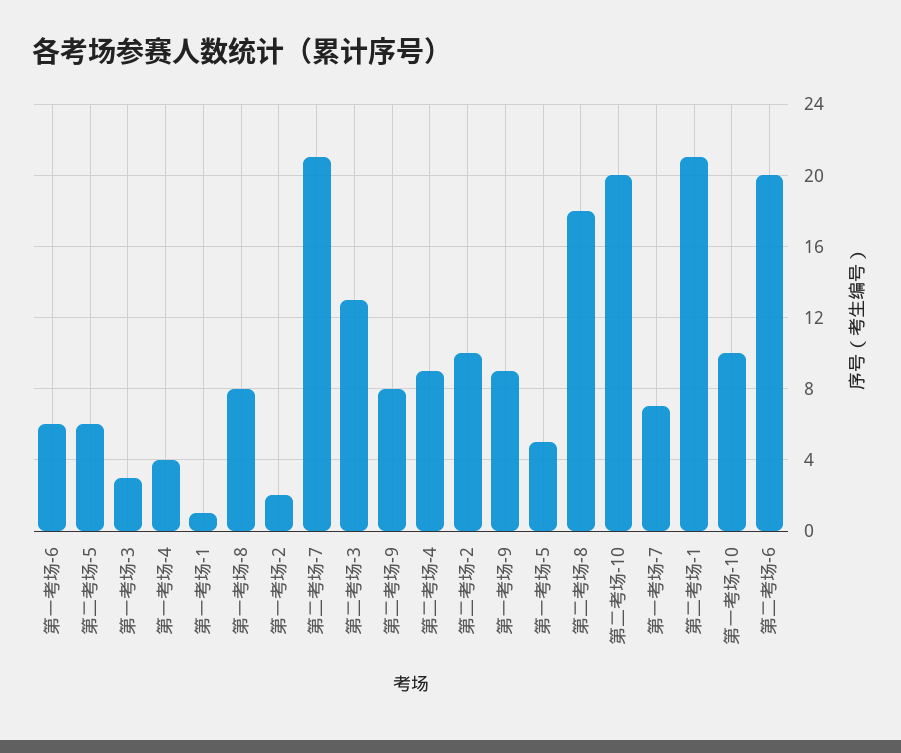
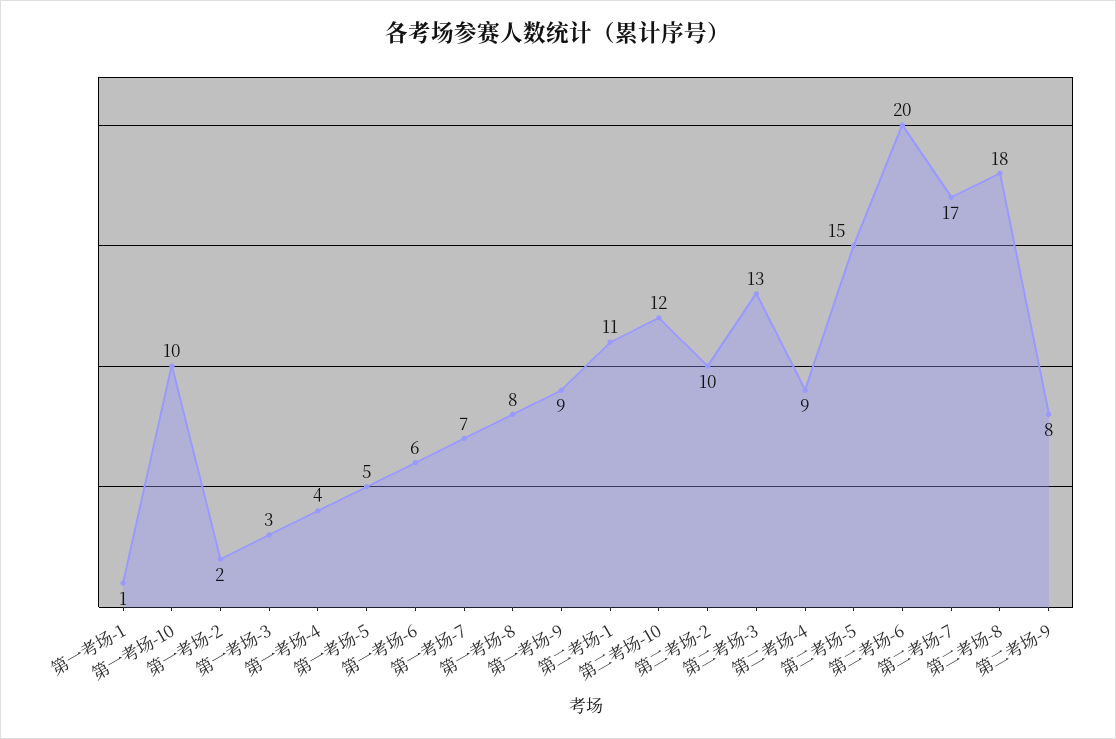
第二考场-5: 6 -> 15
第二考场-7: 21 -> 17
第二考场-10: 20 -> 12
第二考场-1: 21 -> 11

